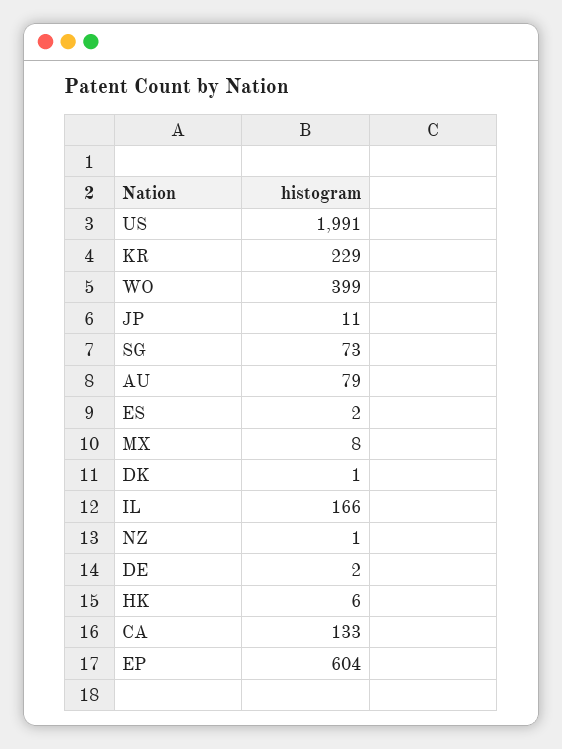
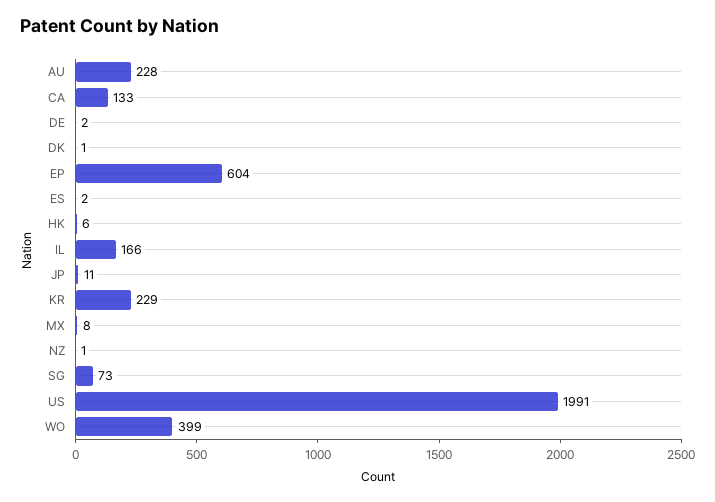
AU: 79 -> 228

